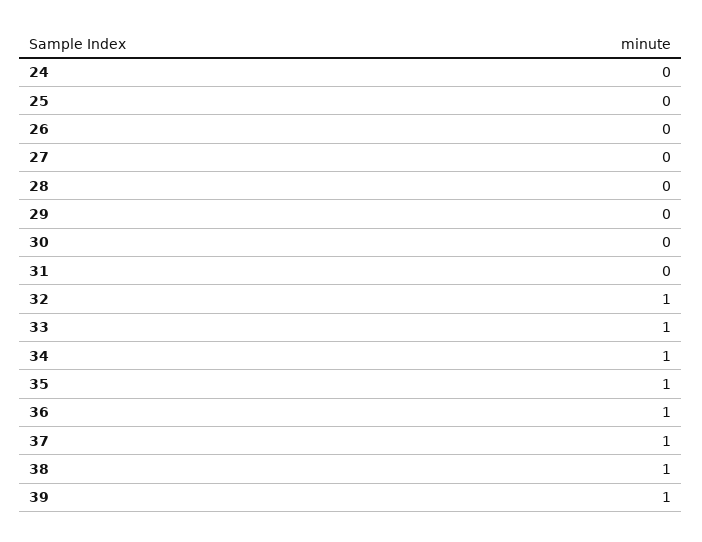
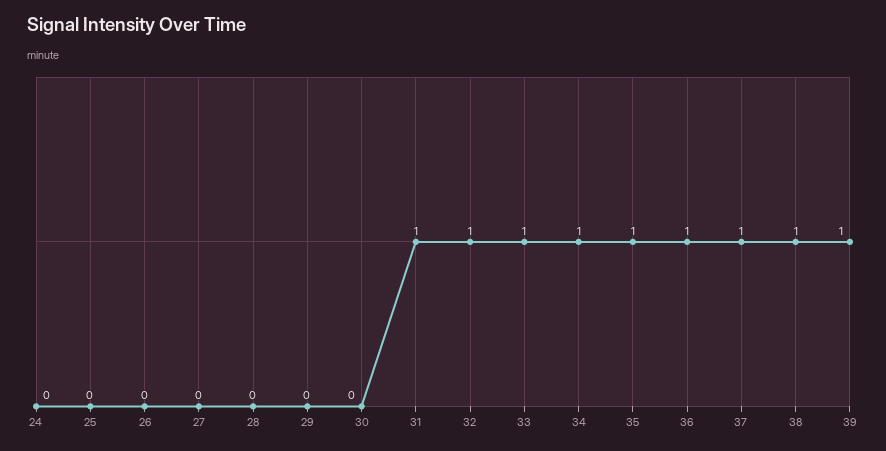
31: 0 -> 1

